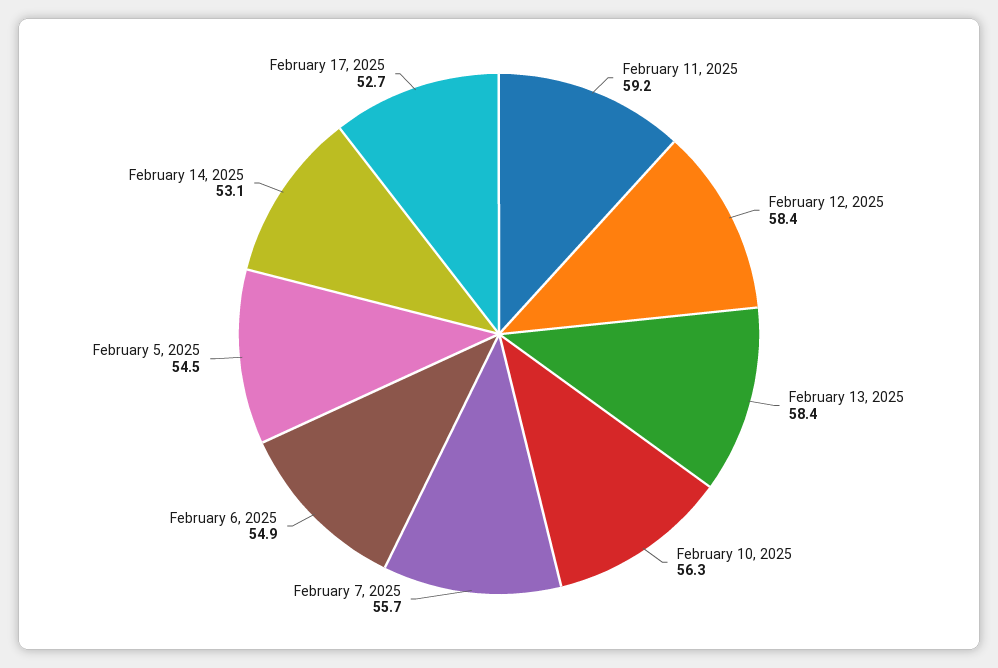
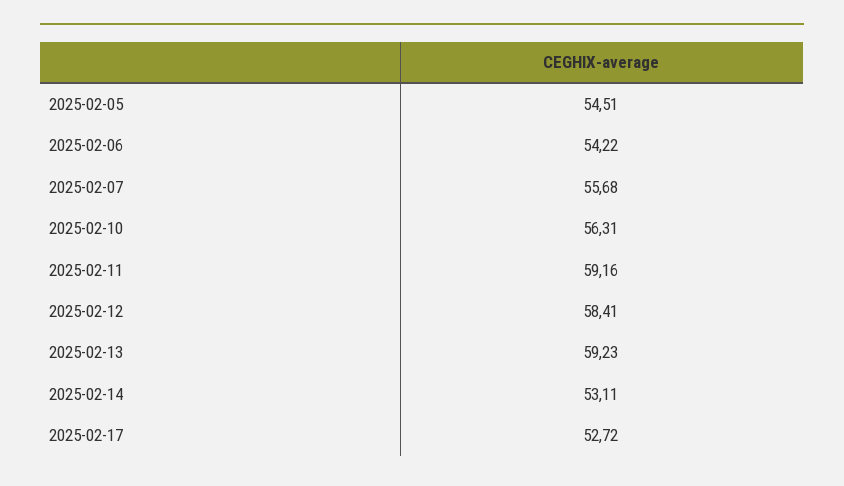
February 13, 2025: 58.4 -> 59.23
February 6, 2025: 54.9 -> 54.22

